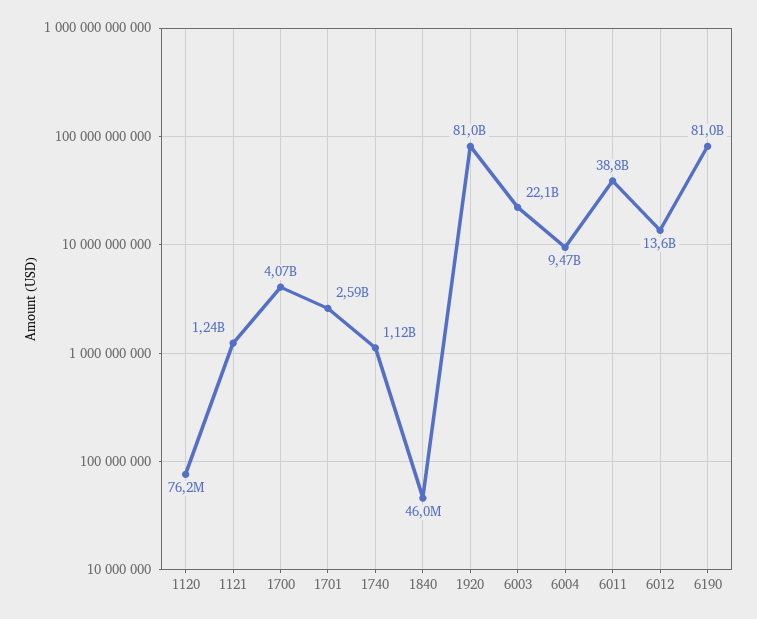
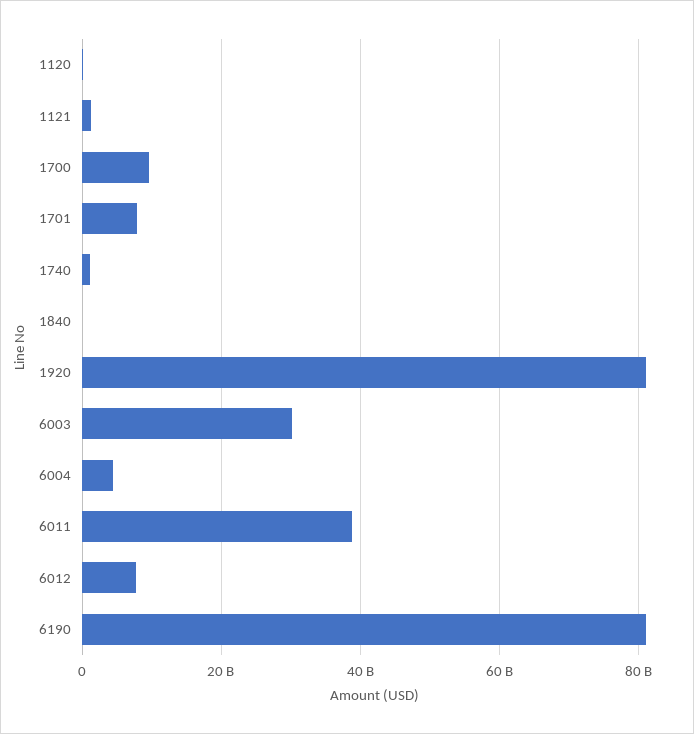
1700: 4070000000 -> 10000000000
1701: 2590000000 -> 8000000000
6003: 22100000000 -> 30000000000
6004: 9470000000 -> 4000000000
6012: 13600000000 -> 8000000000

